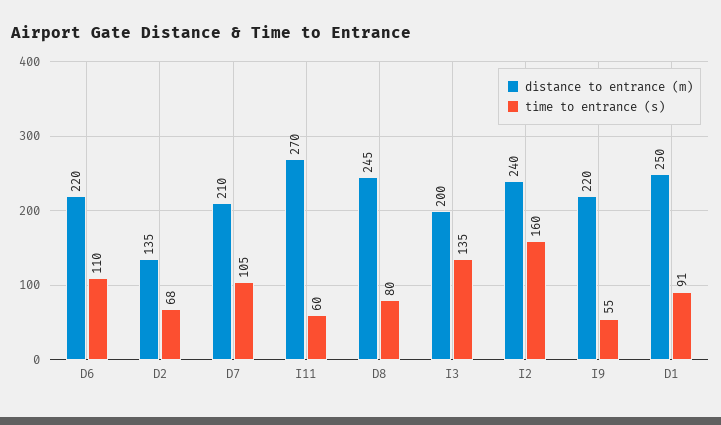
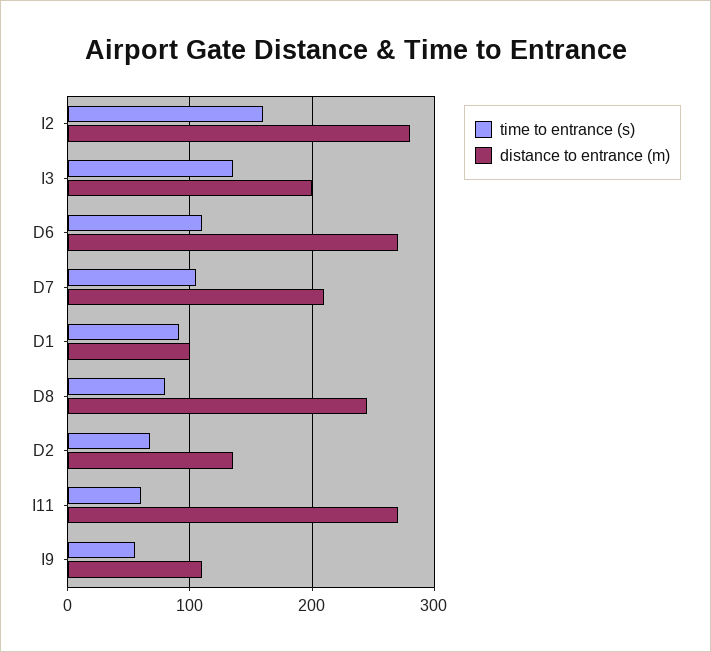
distance to entrance (m), D6: 220 -> 270
distance to entrance (m), I2: 240 -> 280
distance to entrance (m), I9: 220 -> 110
distance to entrance (m), D1: 250 -> 100

